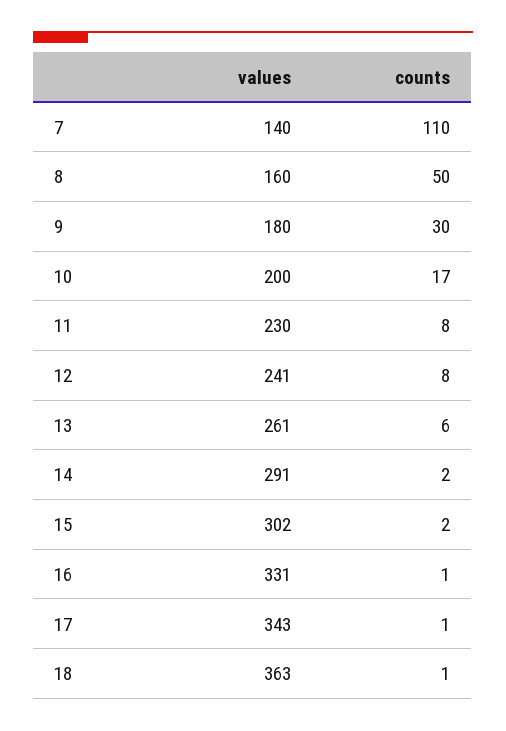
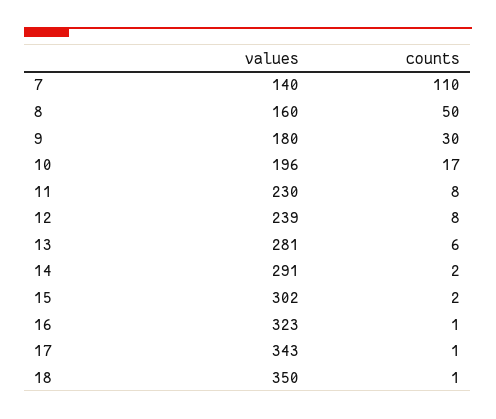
values, 10: 200 -> 196
values, 12: 241 -> 239
values, 13: 261 -> 281
values, 16: 331 -> 323
values, 18: 363 -> 350

